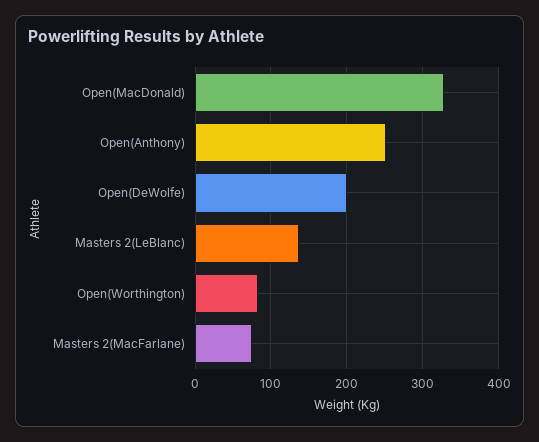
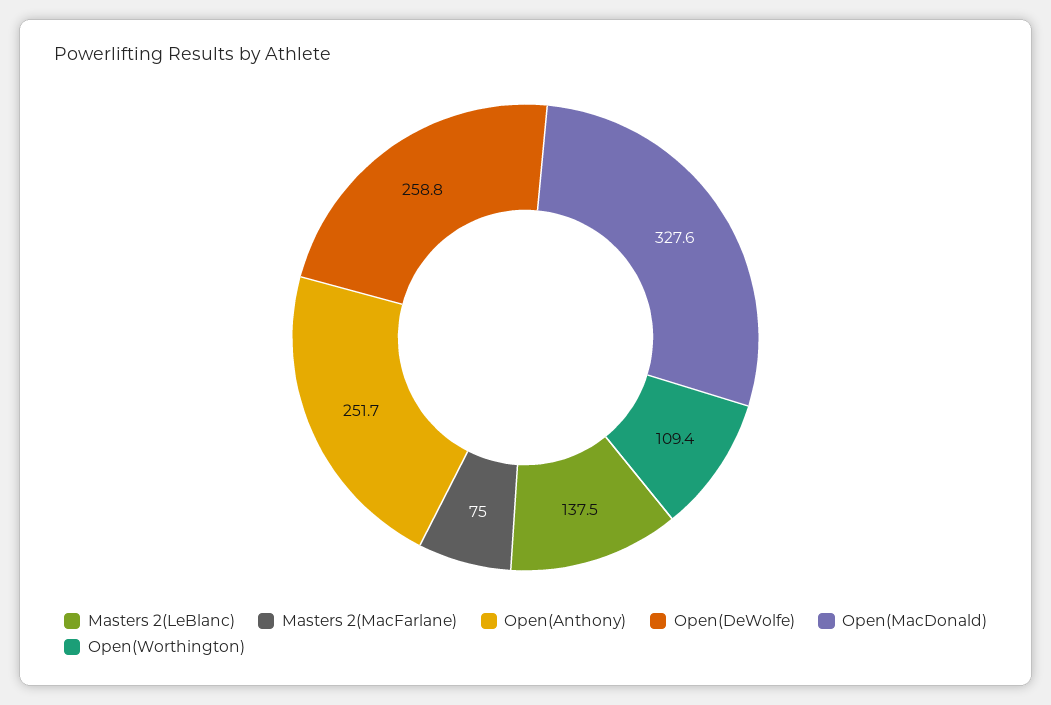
Open(DeWolfe): 200 -> 258.8
Open(Worthington): 80 -> 109.4

